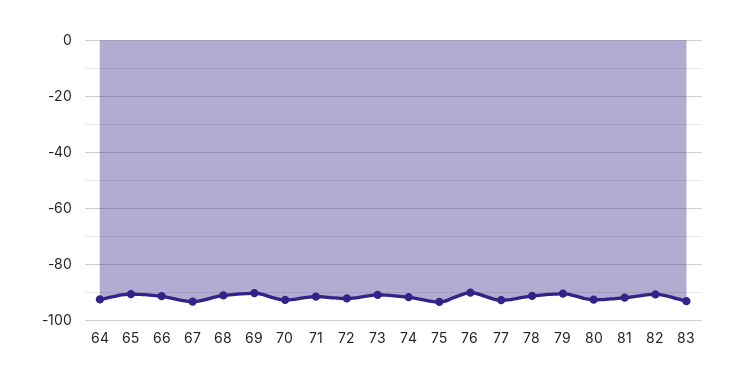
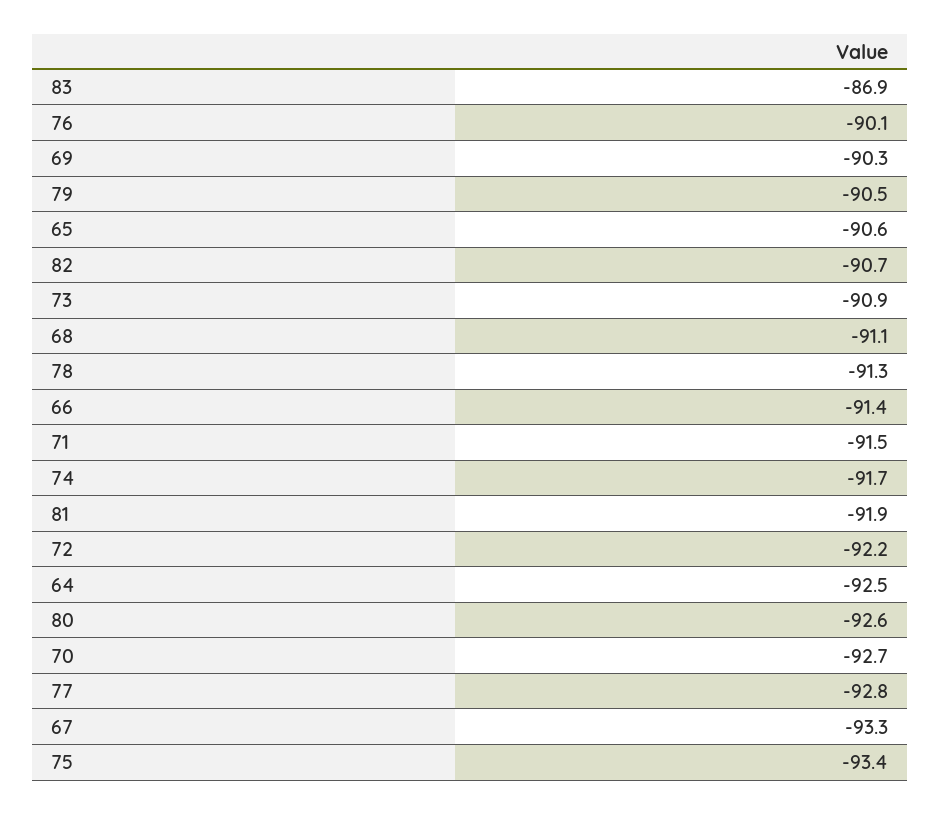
83: -92.5 -> -86.9

